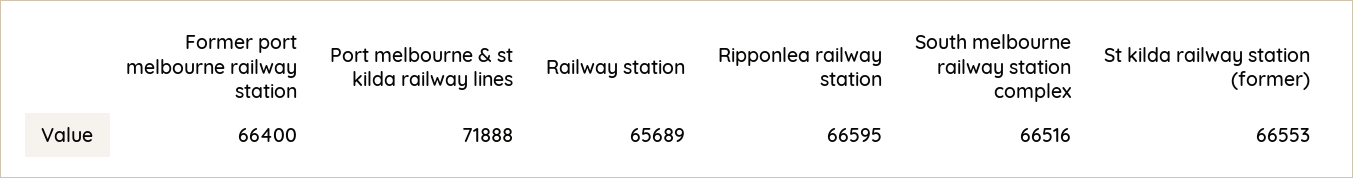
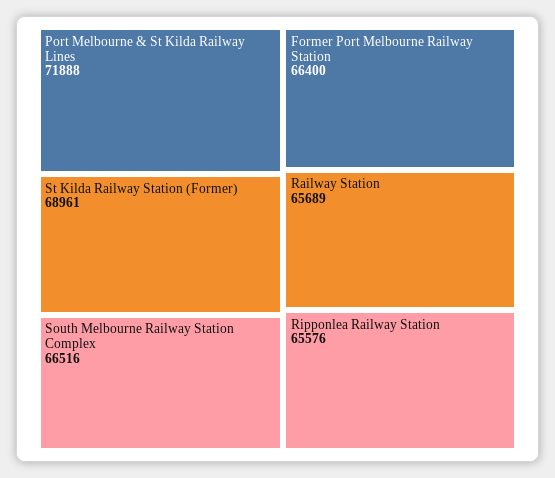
Ripponlea railway station: 66595 -> 65576
St kilda railway station (former): 66553 -> 68961

